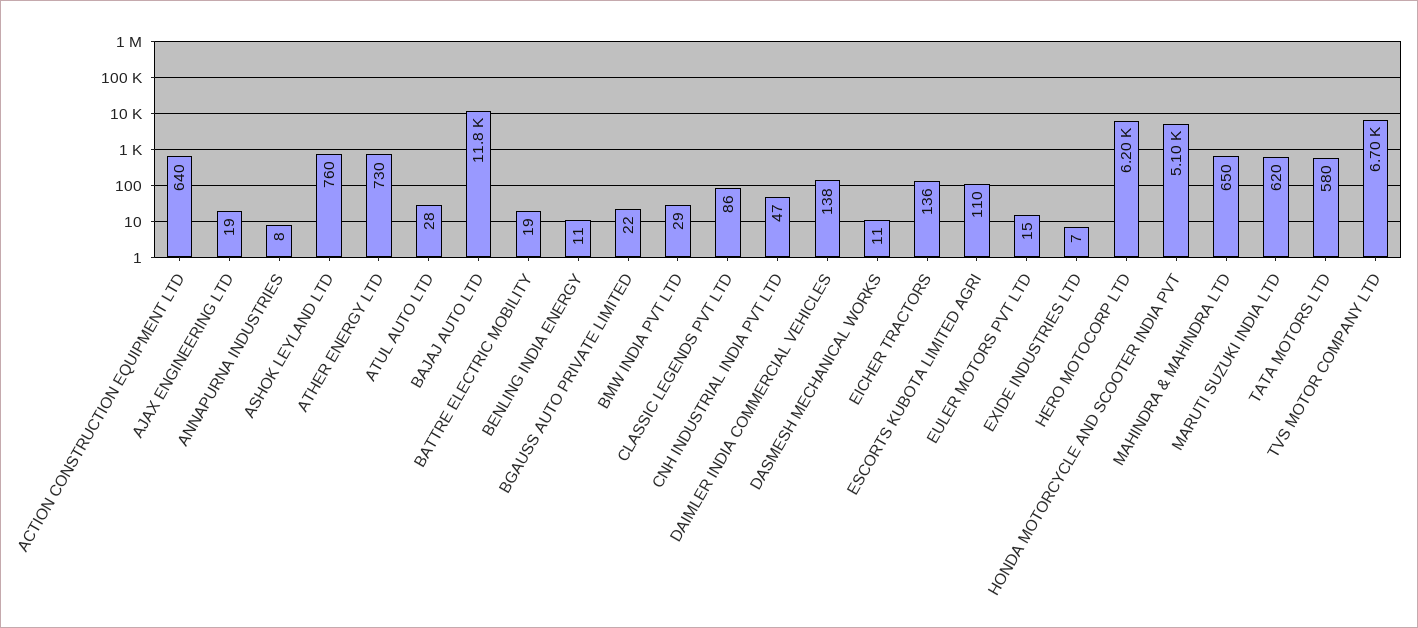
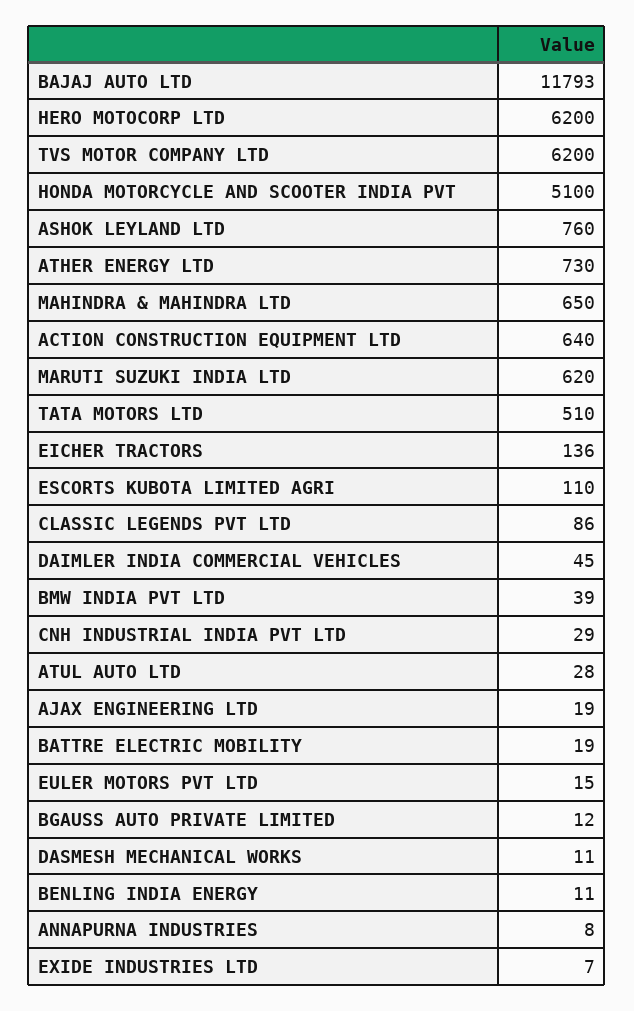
BGAUSS AUTO PRIVATE LIMITED: 22 -> 12
BMW INDIA PVT LTD: 29 -> 39
CNH INDUSTRIAL INDIA PVT LTD: 47 -> 29
DAIMLER INDIA COMMERCIAL VEHICLES: 138 -> 45
TATA MOTORS LTD: 580 -> 510
TVS MOTOR COMPANY LTD: 6700 -> 6200

